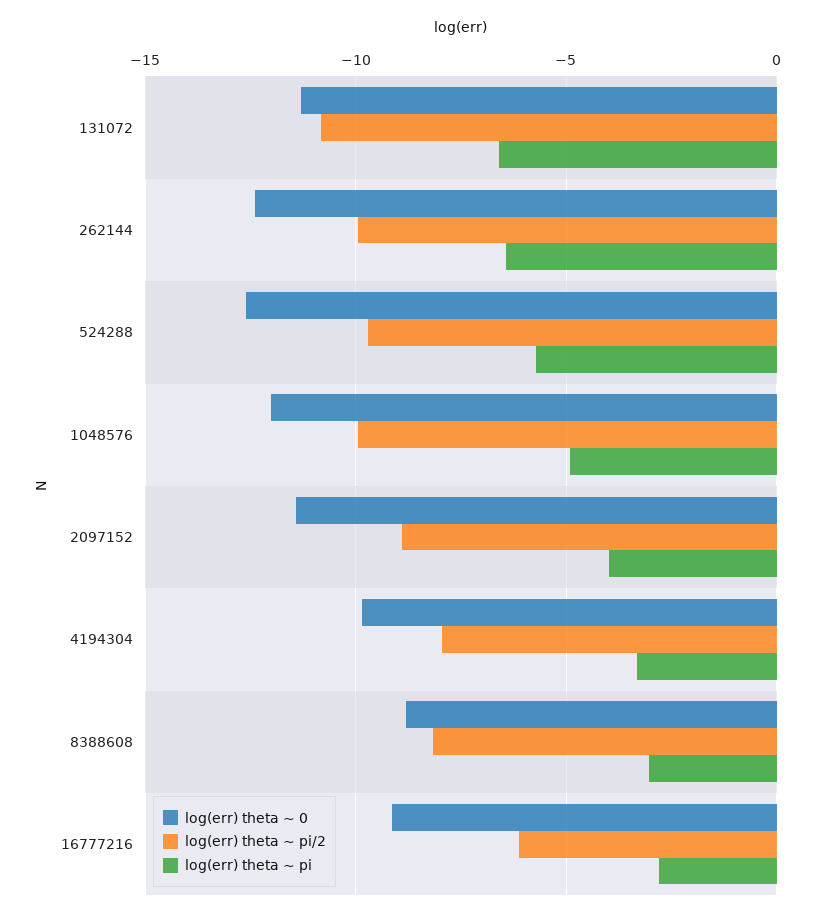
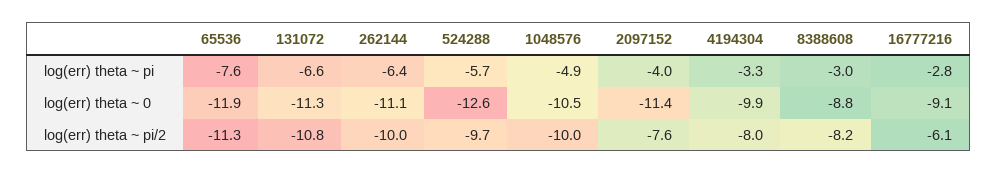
log(err) theta ~ 0, 262144: -12.5 -> -11.1
log(err) theta ~ 0, 1048576: -12 -> -10.5
log(err) theta ~ pi/2, 2097152: -9 -> -7.6
log(err) theta ~ pi, 65536: none -> -7.6
log(err) theta ~ 0, 65536: none -> -11.9
log(err) theta ~ pi/2, 65536: none -> -11.3

